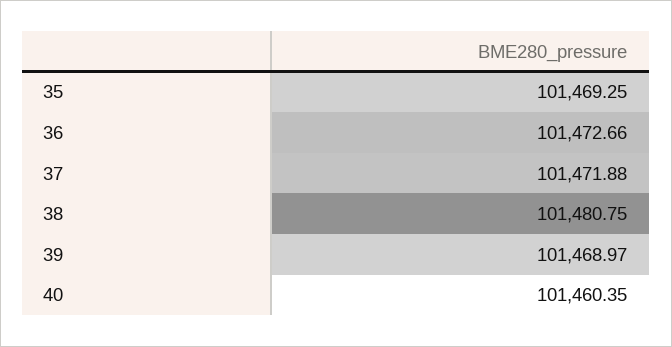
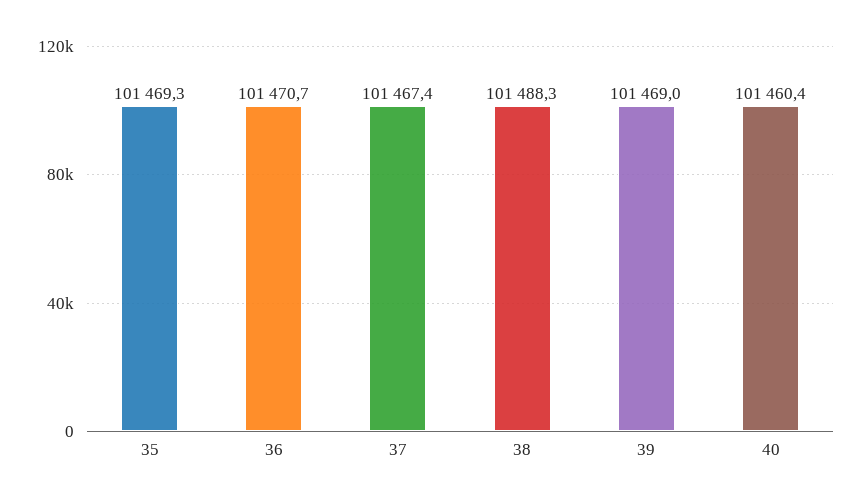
36: 101472.66 -> 101470.7
37: 101471.88 -> 101467.4
38: 101480.75 -> 101488.3

